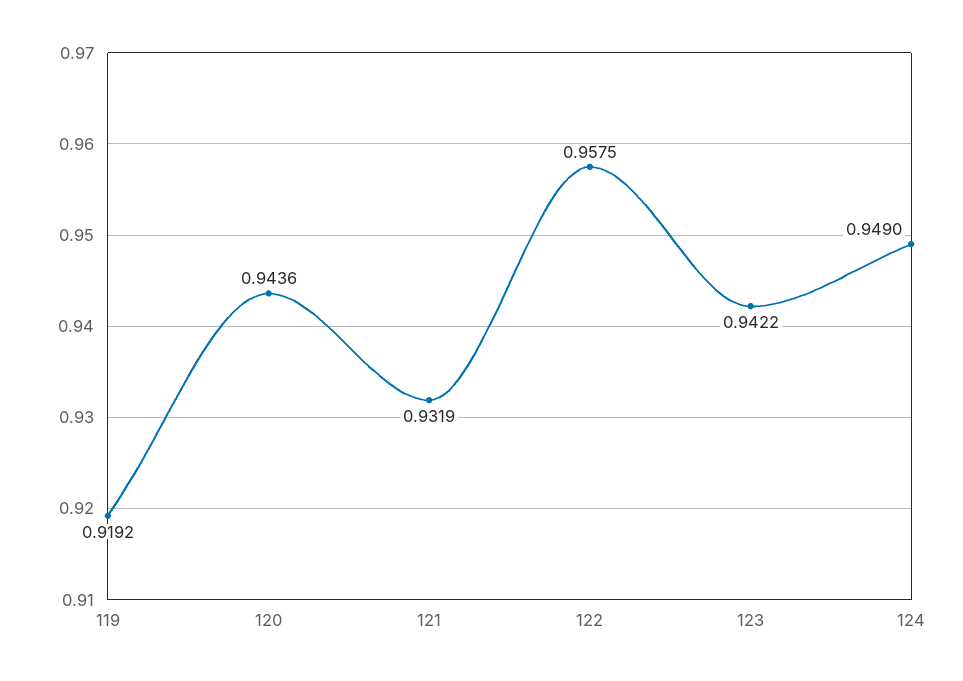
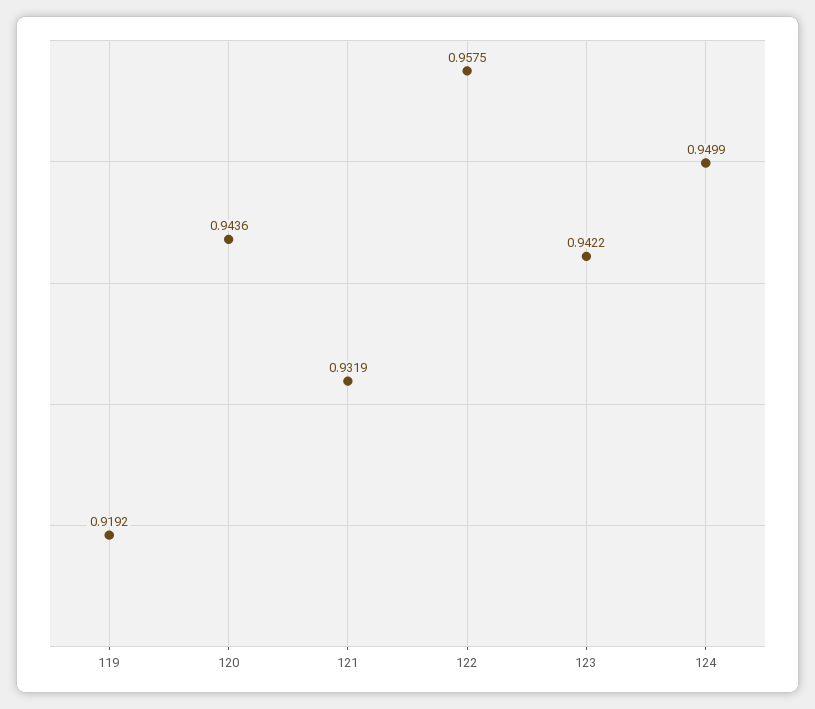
124: 0.949 -> 0.9499

